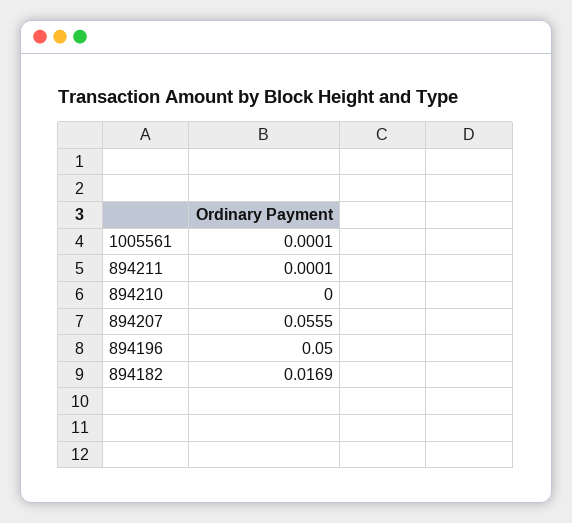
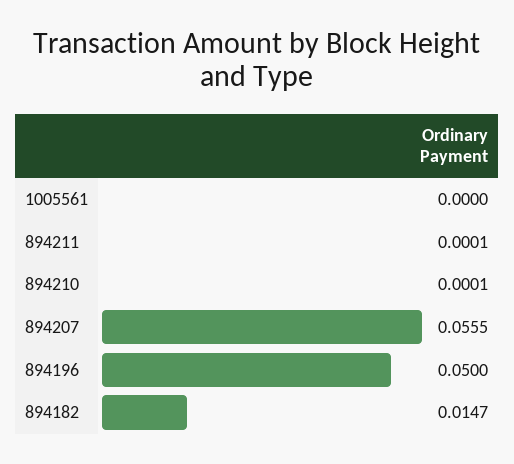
1005561: 0.0001 -> 0
894210: 0 -> 0.0001
894182: 0.0169 -> 0.0147

